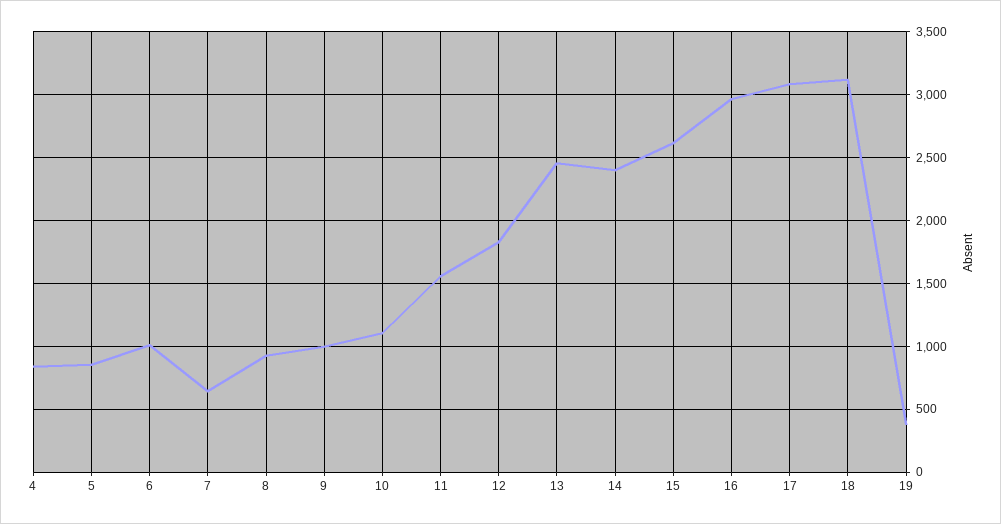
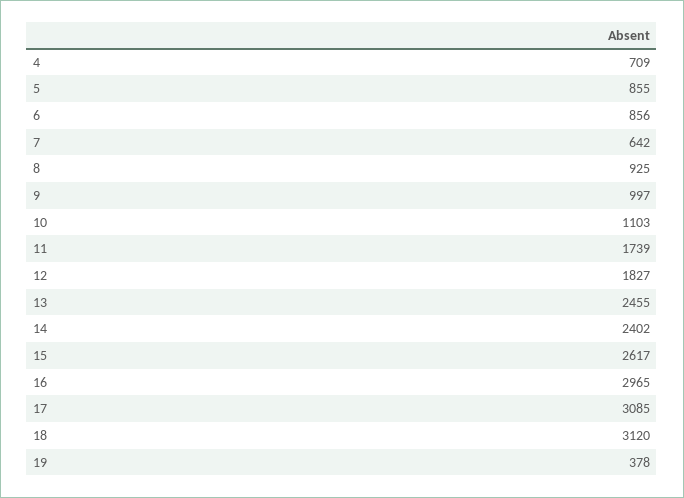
4: 850 -> 709
6: 1000 -> 856
11: 1550 -> 1739

